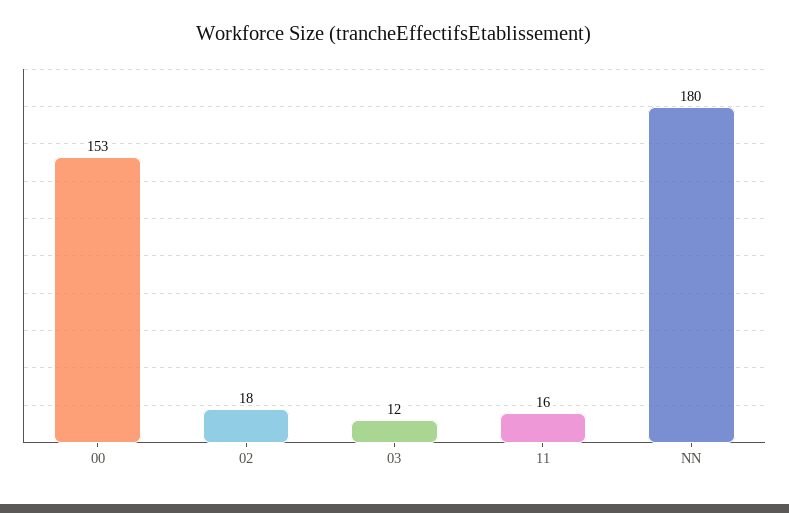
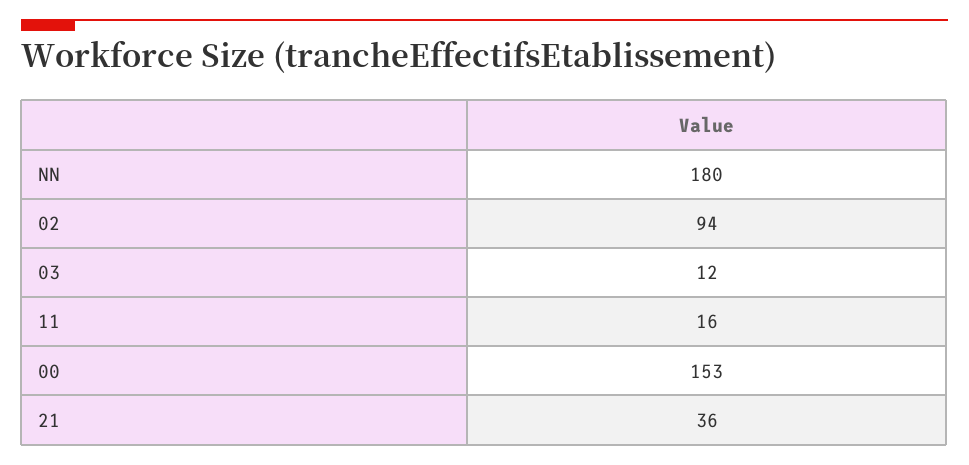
02: 18 -> 94
21: none -> 36

